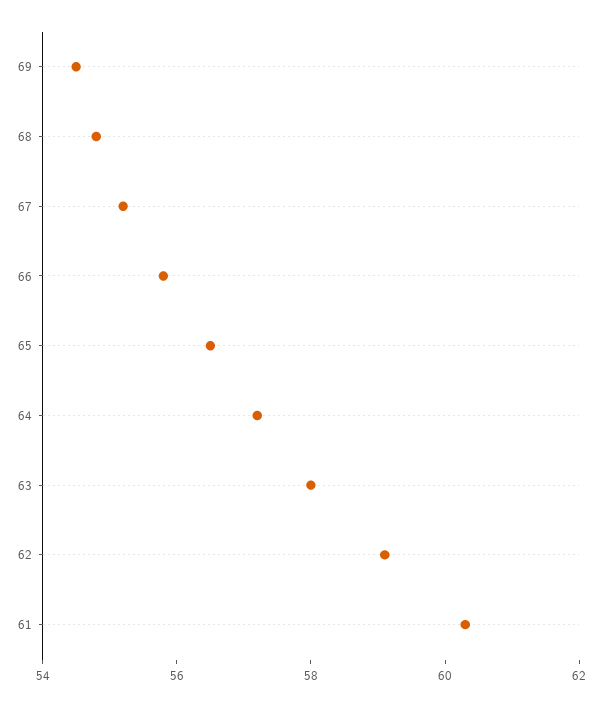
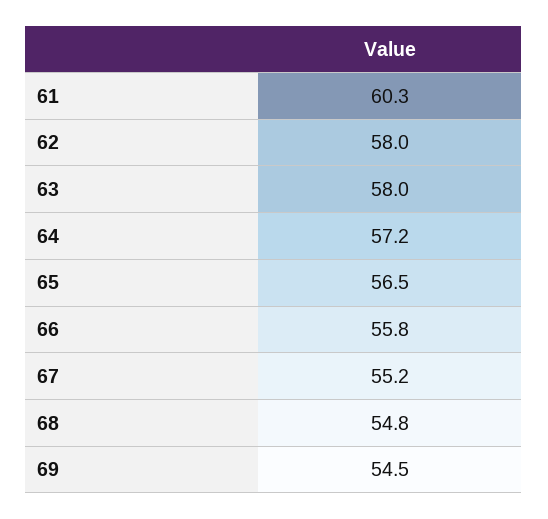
62: 59 -> 58

